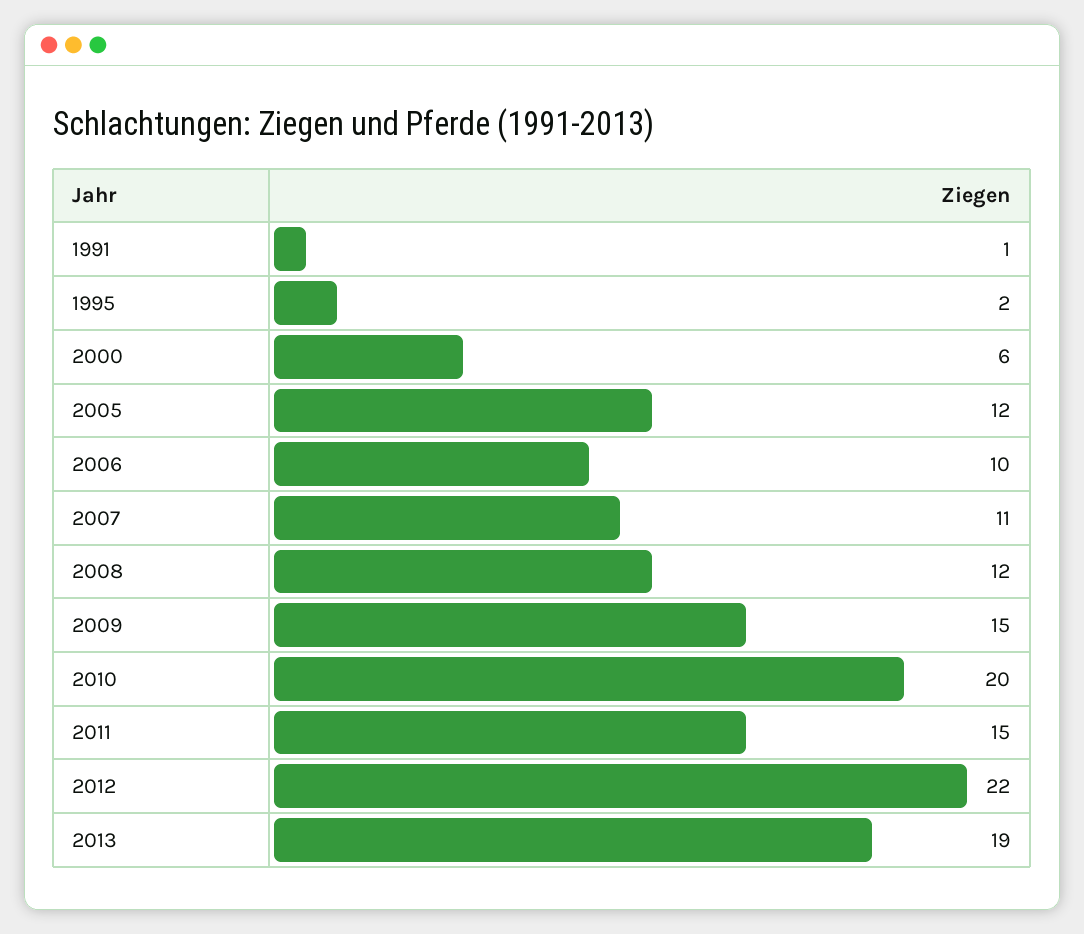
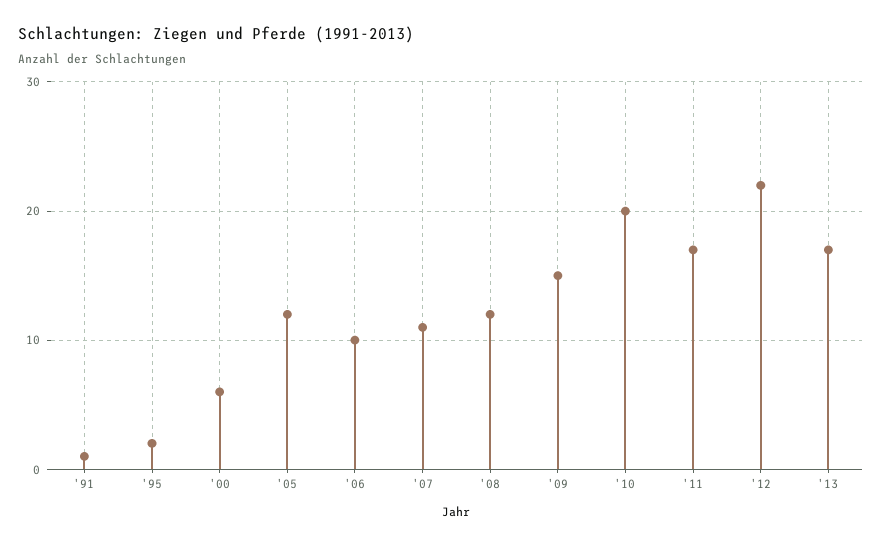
2011: 15 -> 17
2013: 19 -> 17

